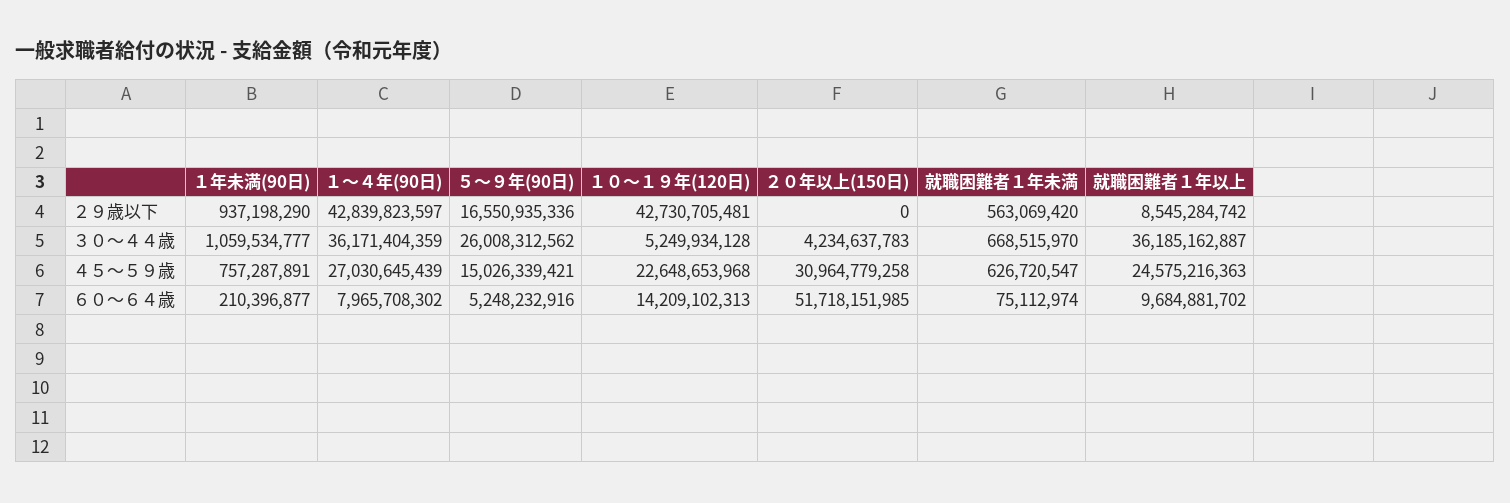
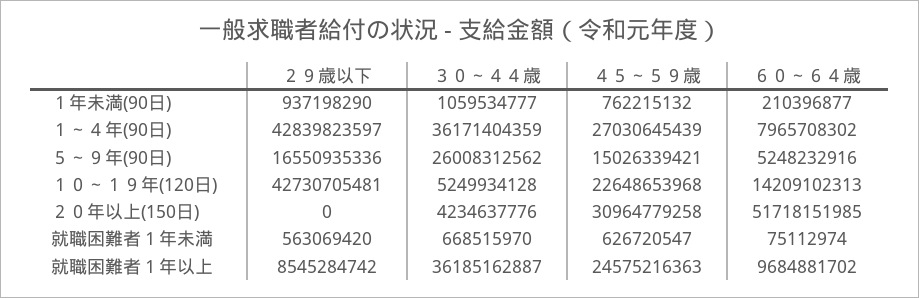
２０年以上(150日), ３０～４４歳: 4234637783 -> 4234637776
１年未満(90日), ４５～５９歳: 757287891 -> 762215132

